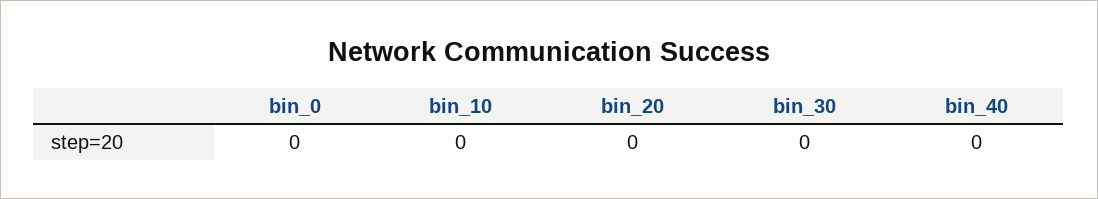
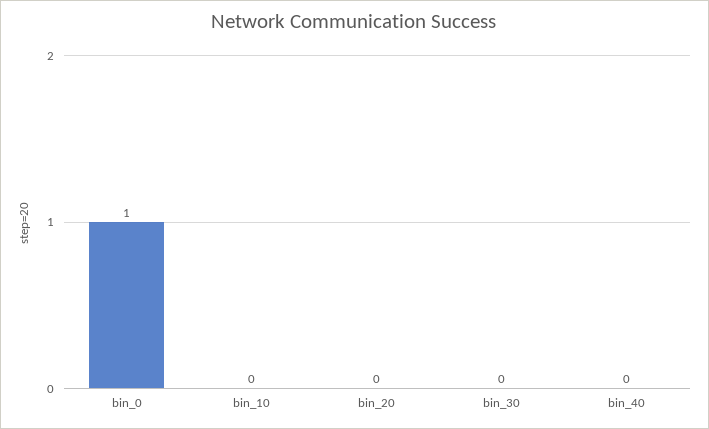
bin_0: 0 -> 1

